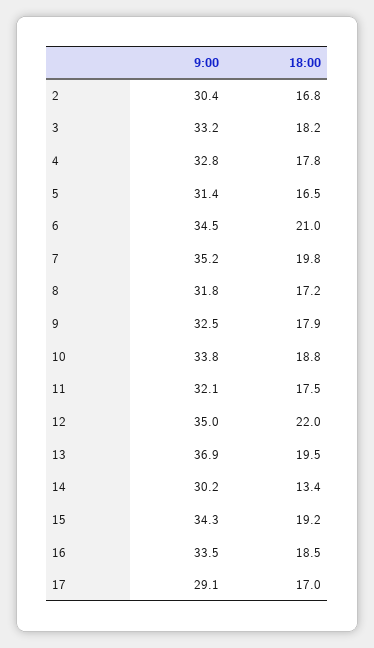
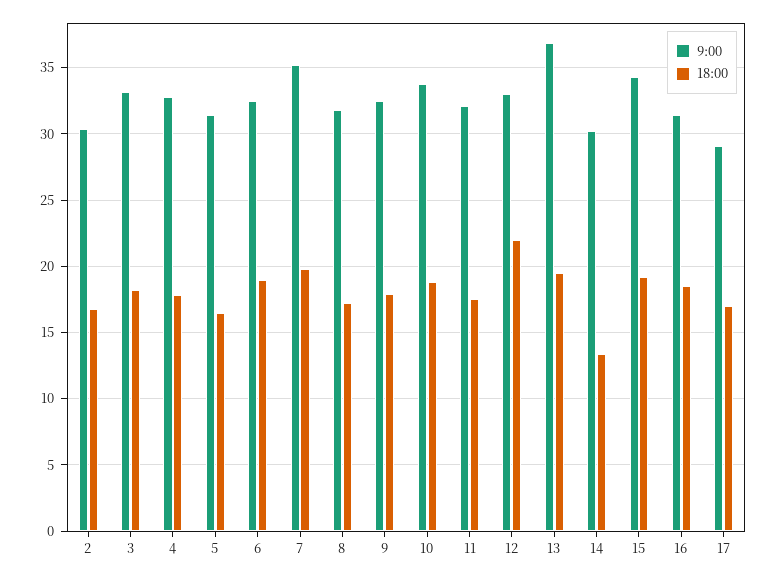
9:00, 6: 34.5 -> 32.5
18:00, 6: 21 -> 19
9:00, 12: 35 -> 33
9:00, 16: 33.5 -> 31.5

